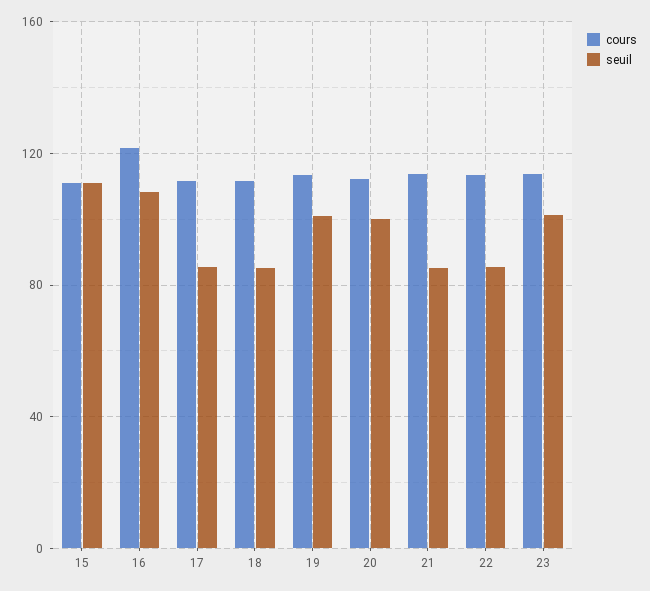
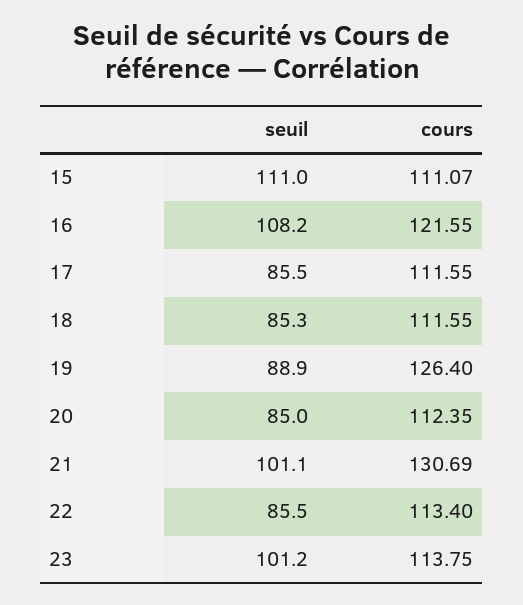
cours, 19: 115 -> 126.4
seuil, 19: 100 -> 88.9
seuil, 20: 100 -> 85
cours, 21: 115 -> 130.69
seuil, 21: 85 -> 101.1

